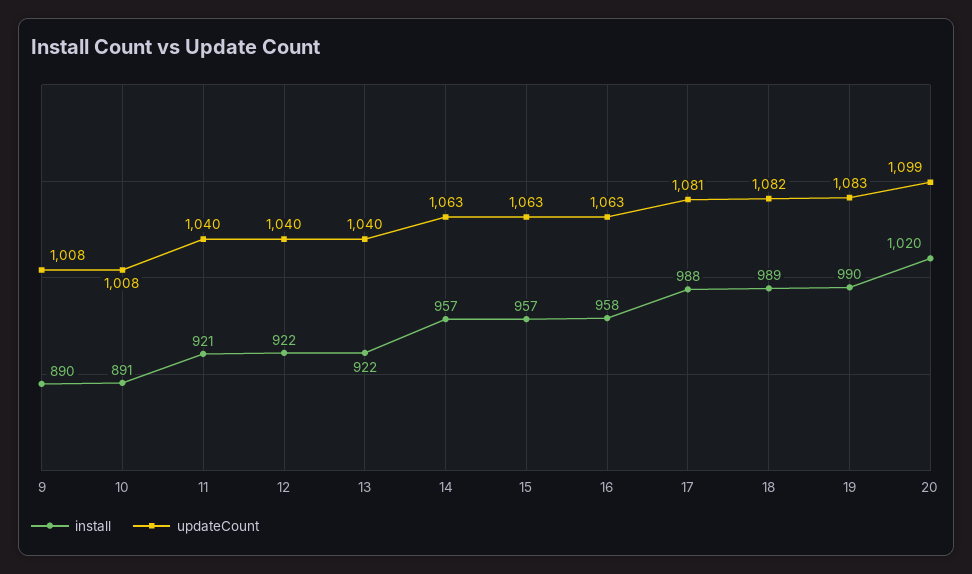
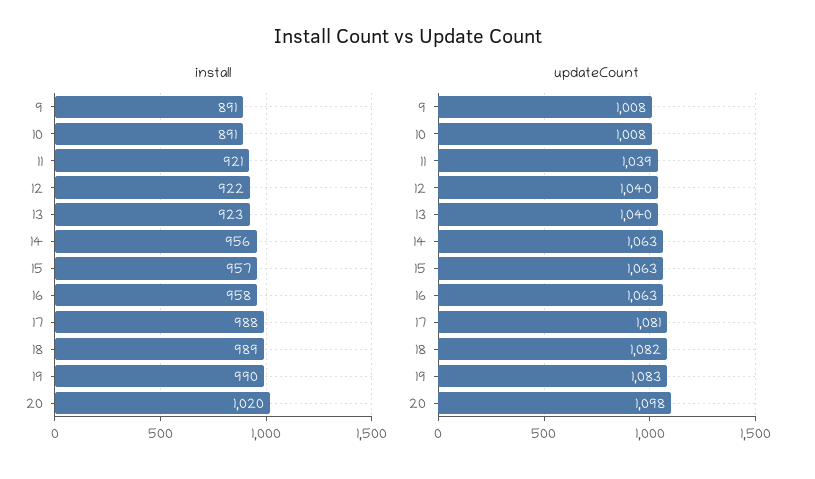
install, 9: 890 -> 891
updateCount, 11: 1040 -> 1039
install, 13: 922 -> 923
install, 14: 957 -> 956
updateCount, 20: 1099 -> 1098

